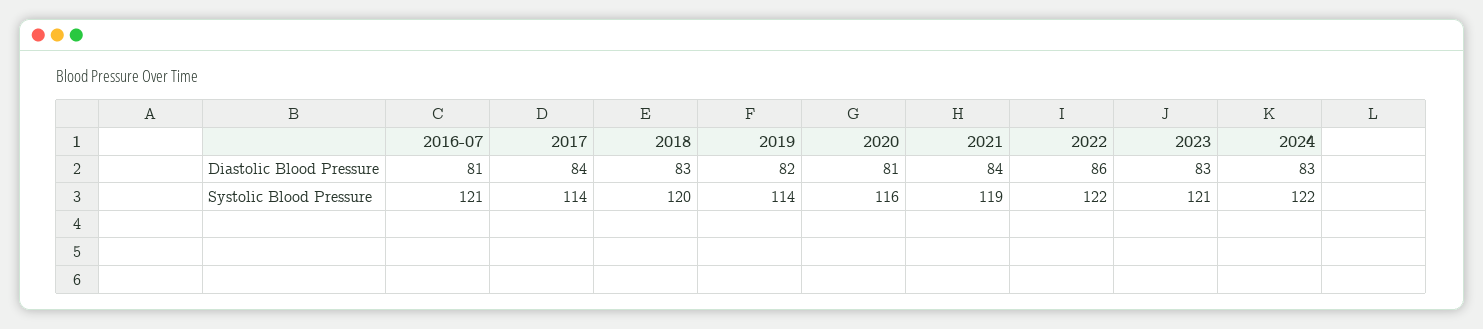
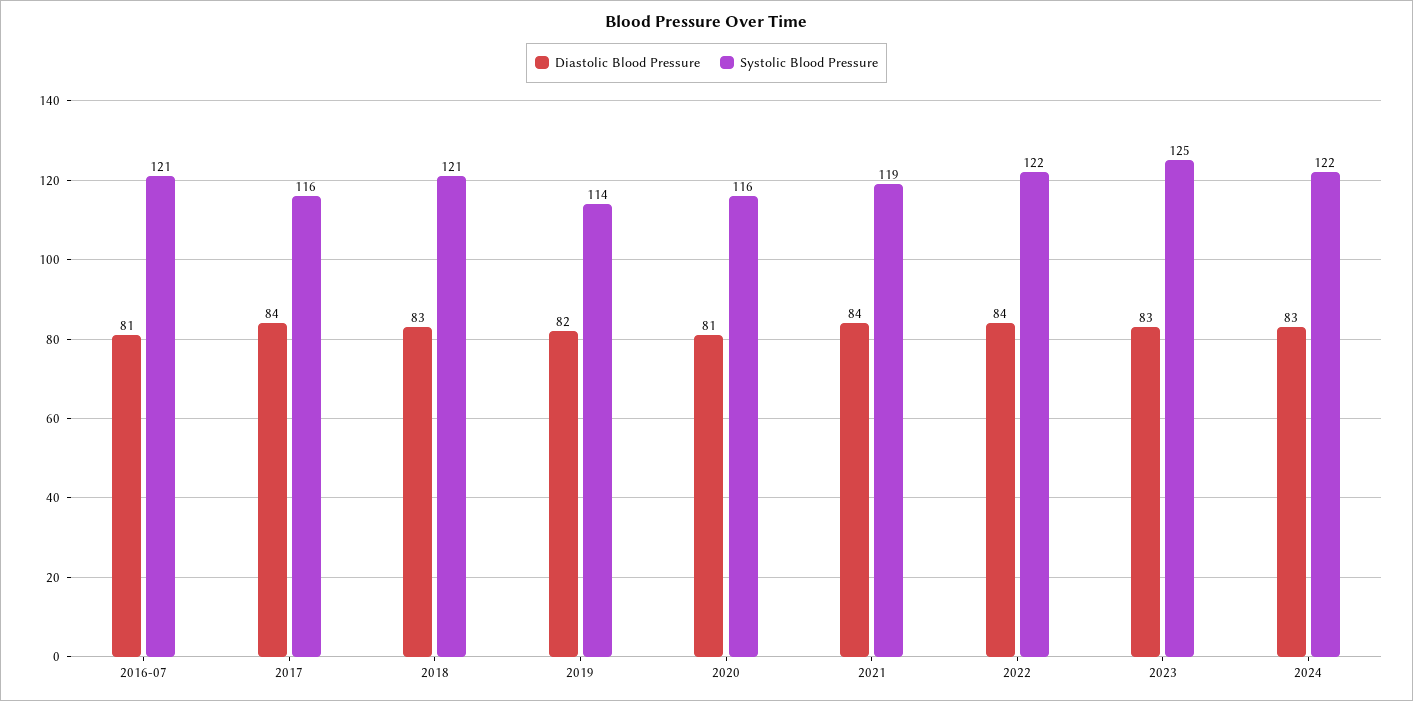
Diastolic Blood Pressure, 2022: 86 -> 84
Systolic Blood Pressure, 2017: 114 -> 116
Systolic Blood Pressure, 2018: 120 -> 121
Systolic Blood Pressure, 2023: 121 -> 125

